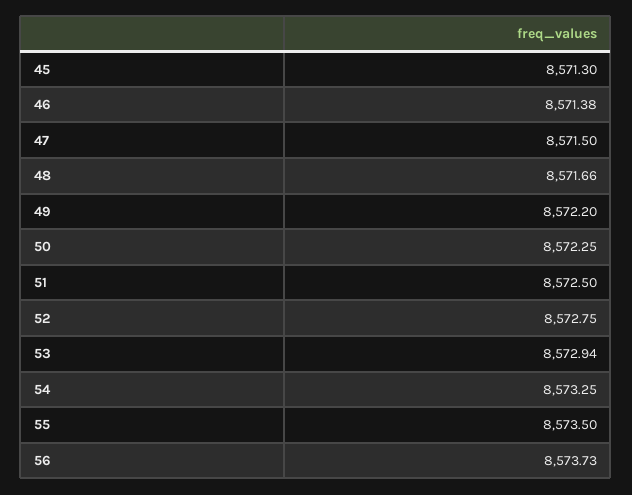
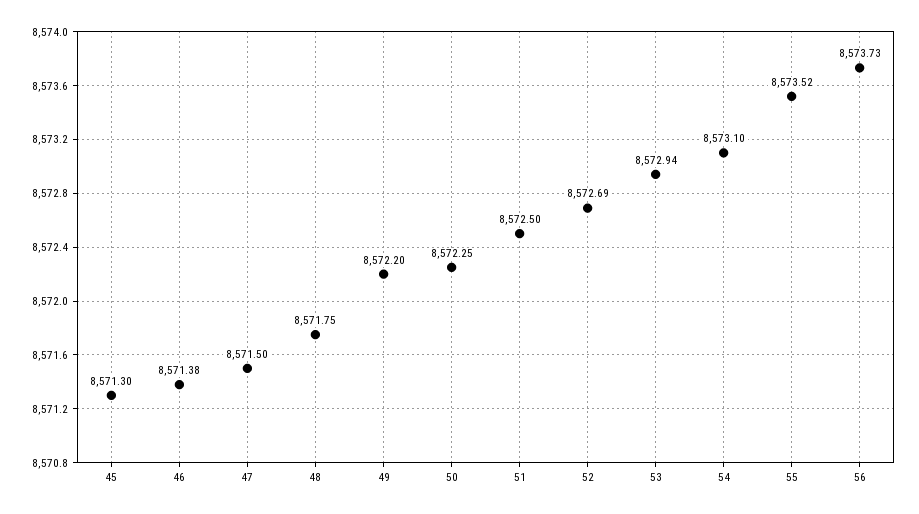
48: 8571.66 -> 8571.75
52: 8572.75 -> 8572.69
54: 8573.25 -> 8573.1
55: 8573.5 -> 8573.52

